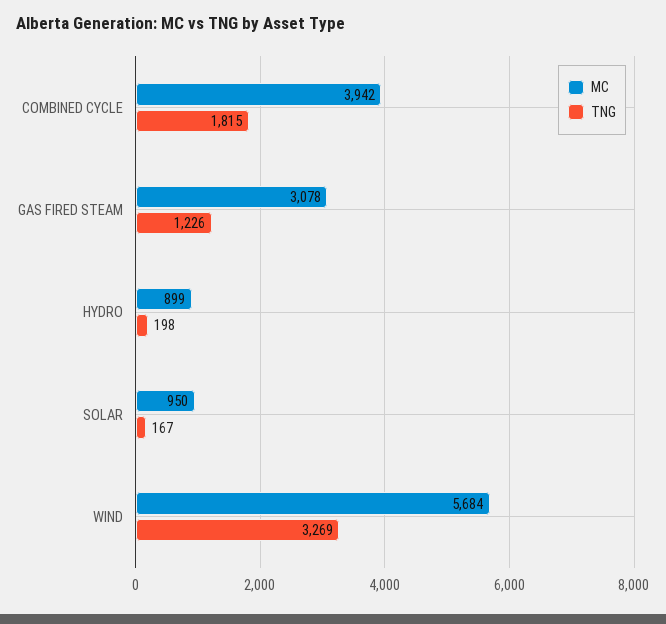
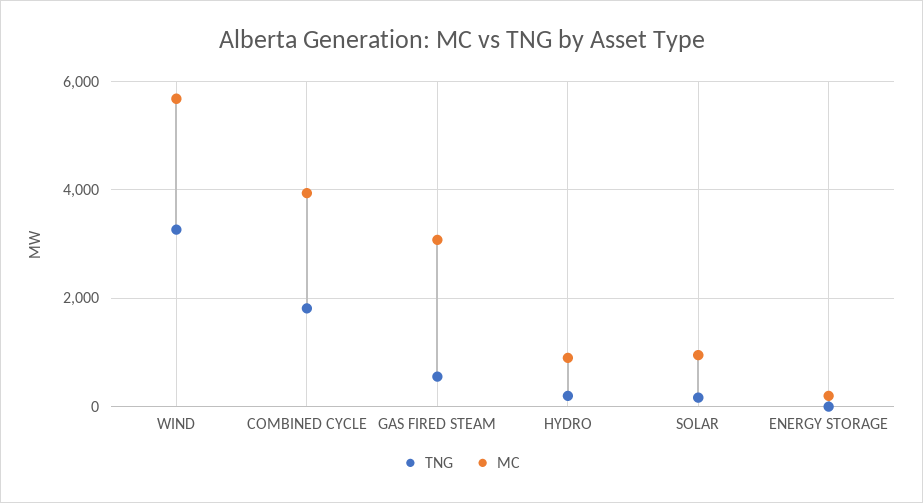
TNG, GAS FIRED STEAM: 1226 -> 600
TNG, ENERGY STORAGE: none -> 0
MC, ENERGY STORAGE: none -> 200

